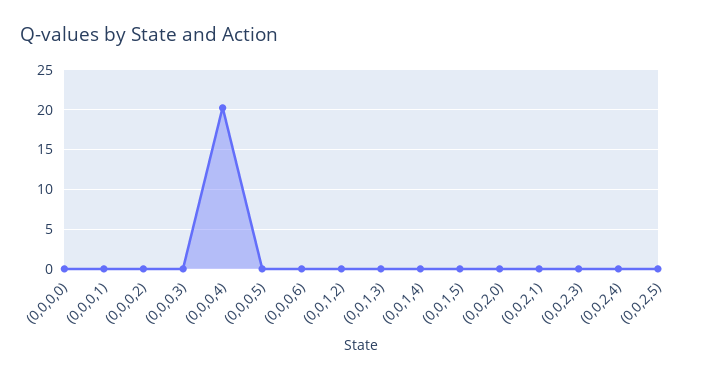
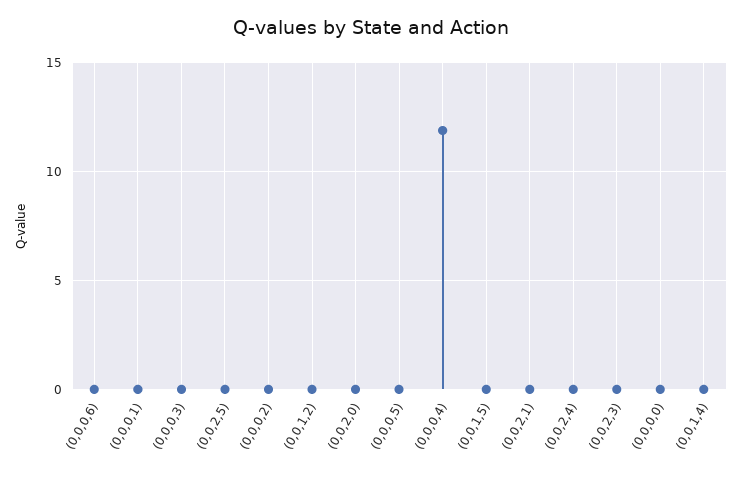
(0,0,0,4): 20 -> 12
(0,0,1,3): 0 -> none

